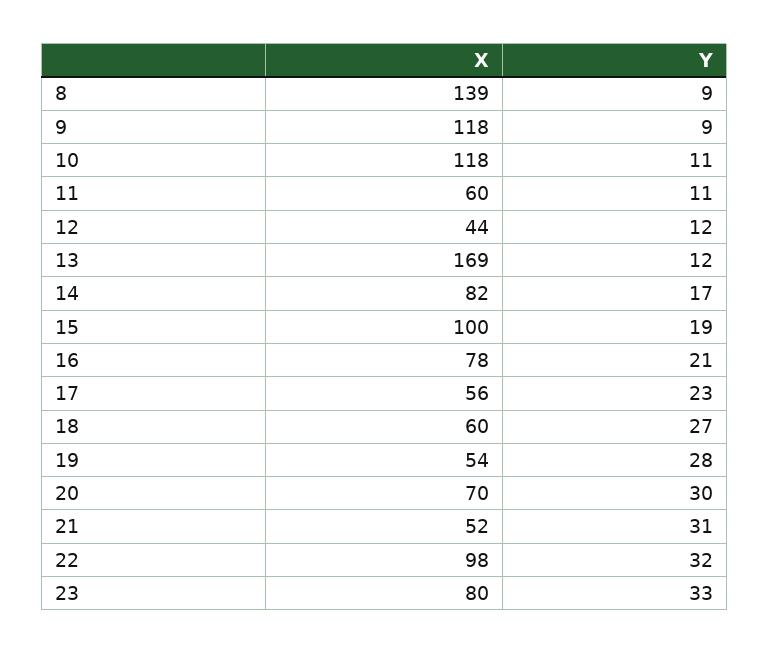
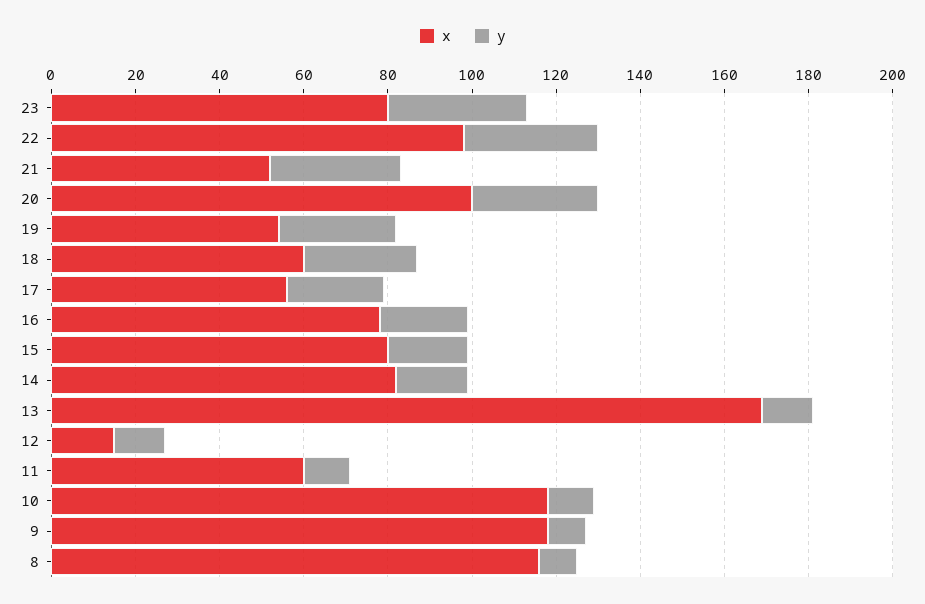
X, 8: 139 -> 115
X, 12: 44 -> 15
X, 15: 100 -> 80
X, 20: 70 -> 100

